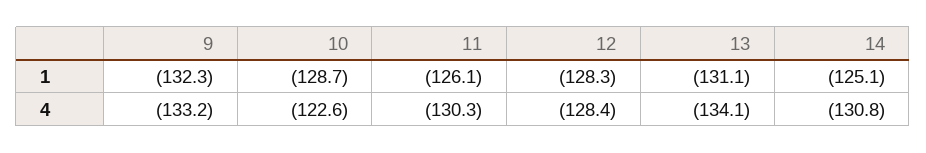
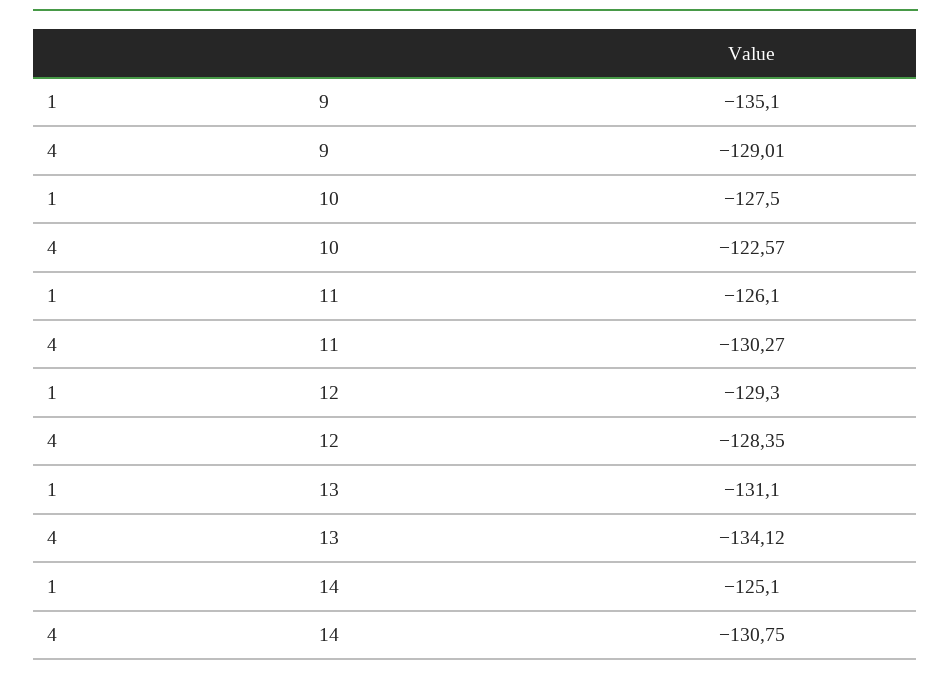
9, 1: -132.3 -> -135.1
10, 1: -128.7 -> -127.5
12, 1: -128.3 -> -129.3
9, 4: -133.2 -> -129.01

